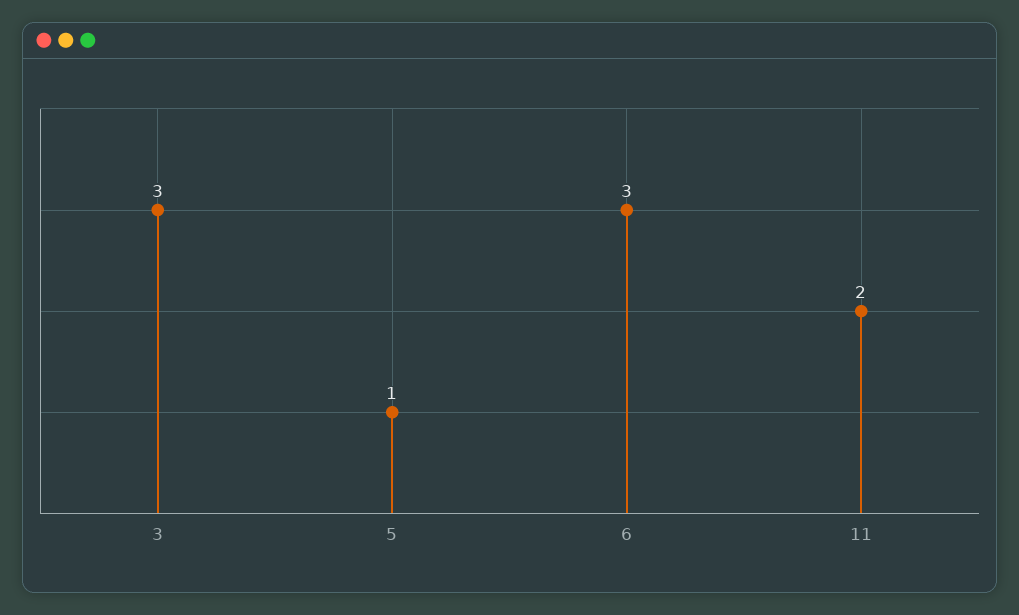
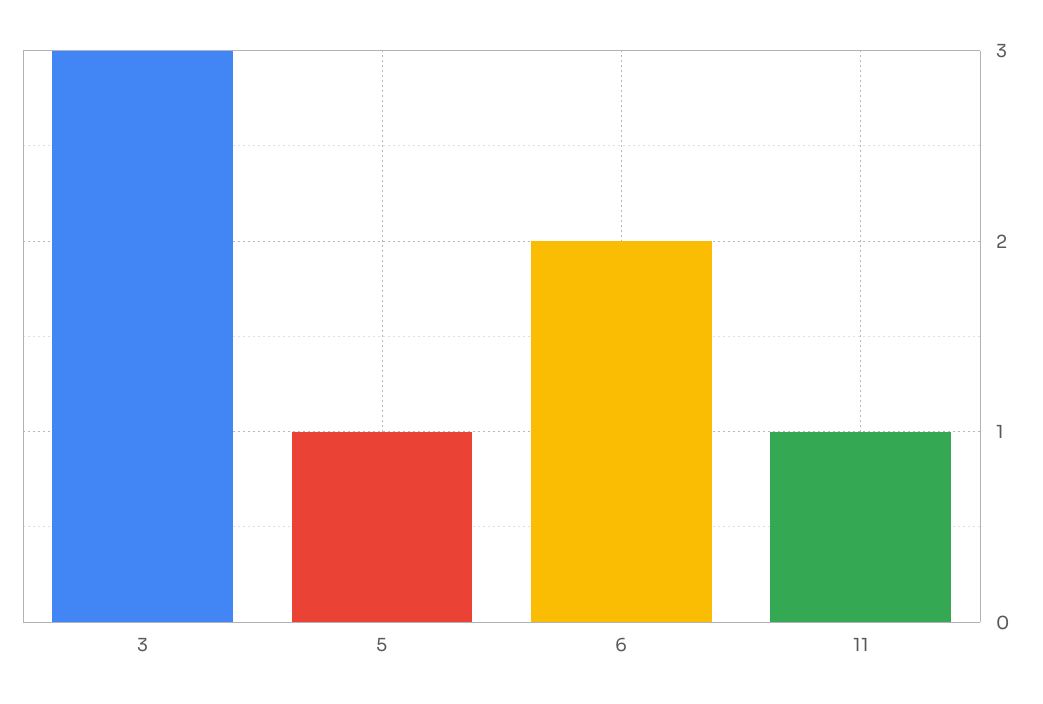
6: 3 -> 2
11: 2 -> 1

